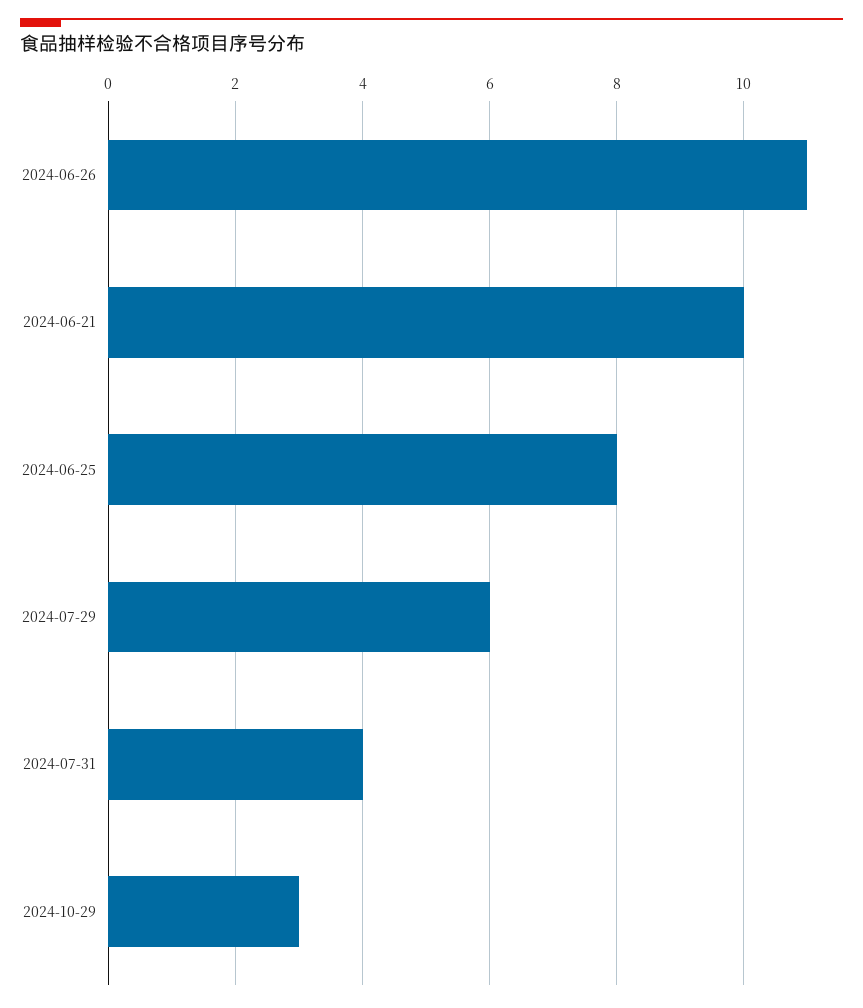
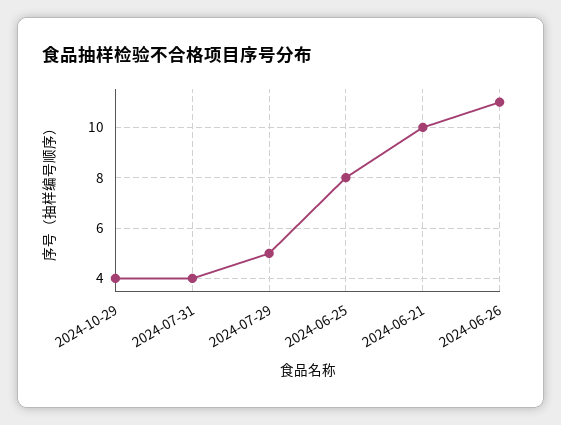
2024-07-29: 6 -> 5
2024-10-29: 3 -> 4

